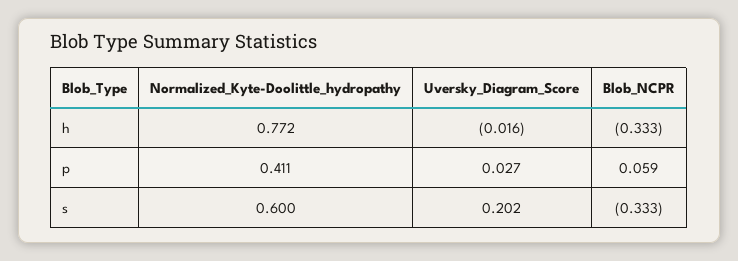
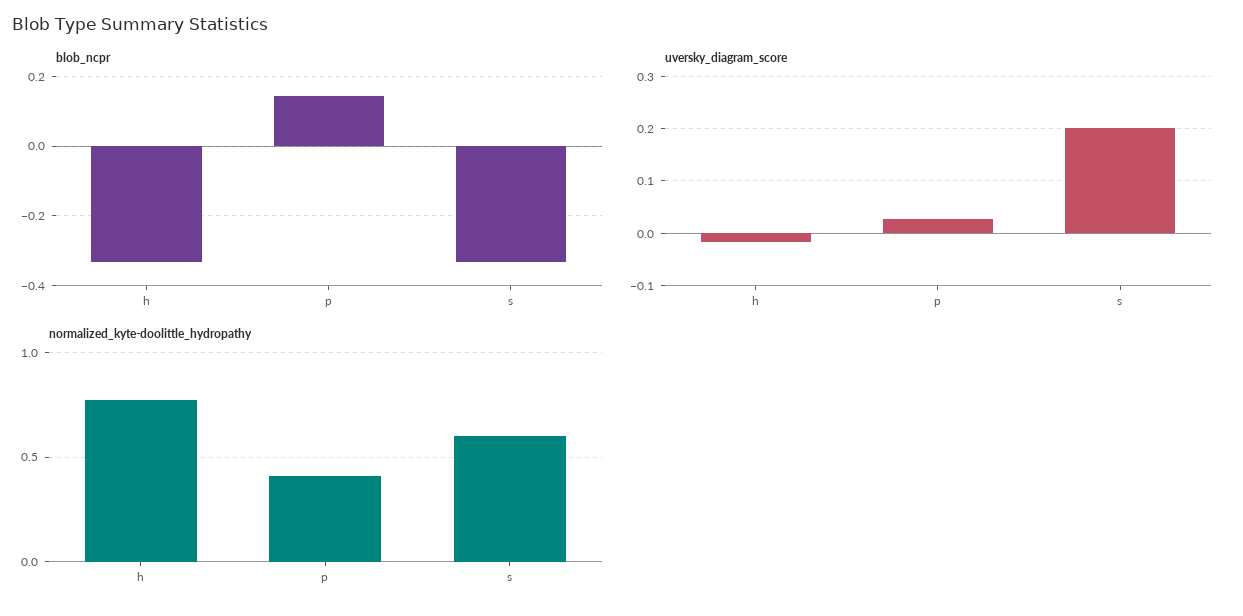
Blob_NCPR, p: 0.059 -> 0.14

